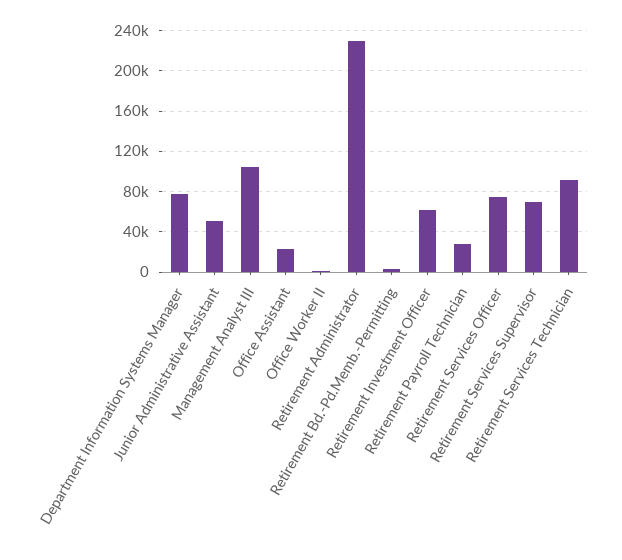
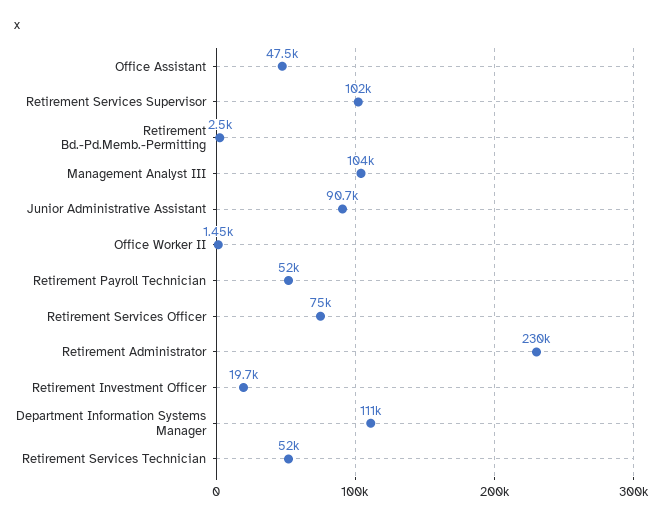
Department Information Systems Manager: 80000 -> 111000
Junior Administrative Assistant: 50000 -> 90700
Office Assistant: 20000 -> 47500
Retirement Investment Officer: 60000 -> 19700
Retirement Payroll Technician: 30000 -> 52000
Retirement Services Supervisor: 70000 -> 102000
Retirement Services Technician: 90000 -> 52000

